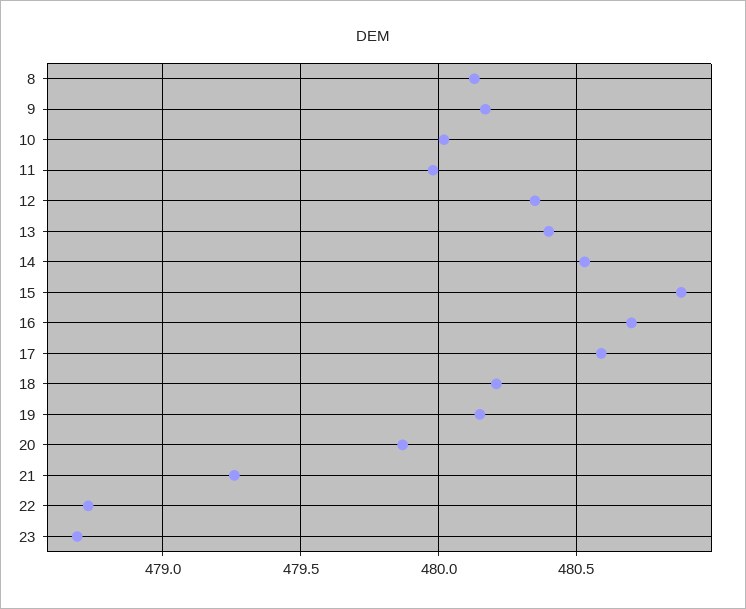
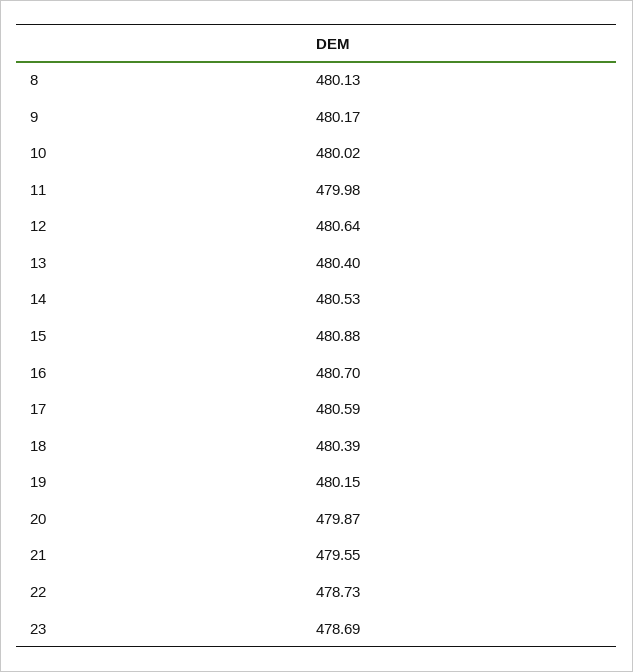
12: 480.35 -> 480.64
18: 480.2 -> 480.39
21: 479.25 -> 479.55

